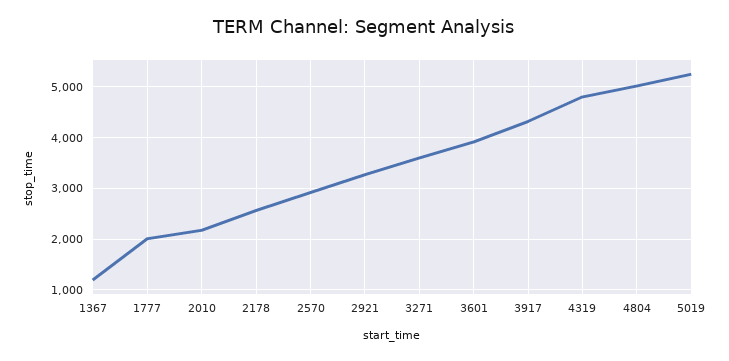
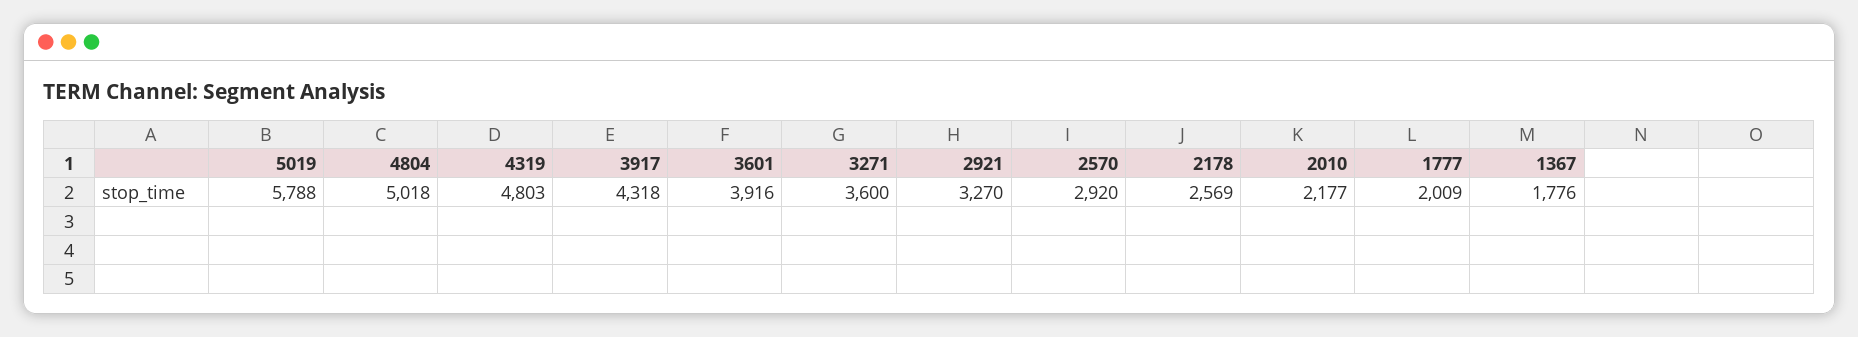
1367: 1200 -> 1776
5019: 5200 -> 5788

